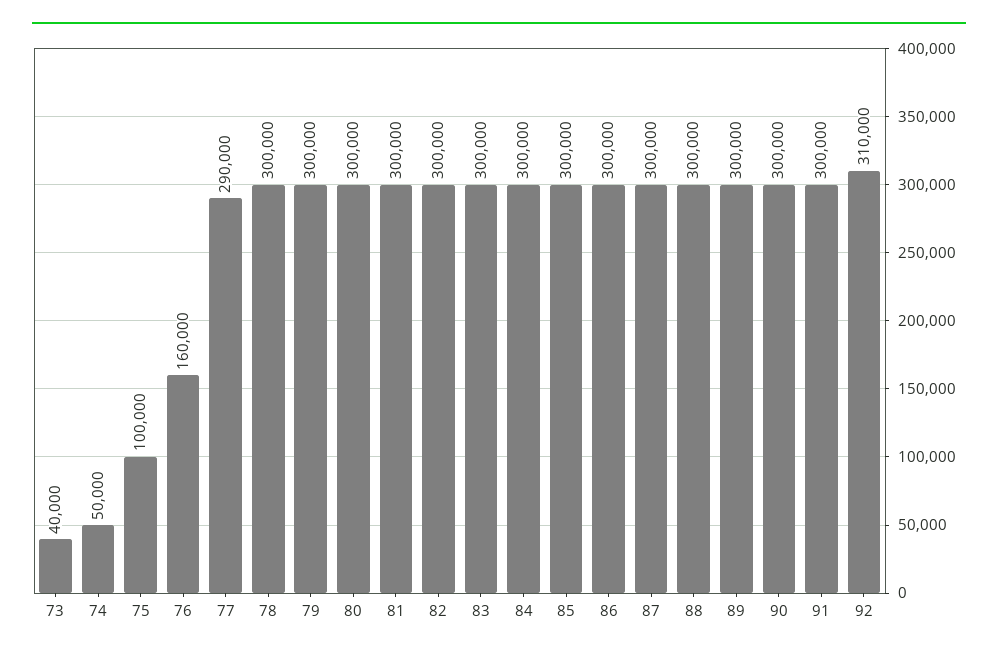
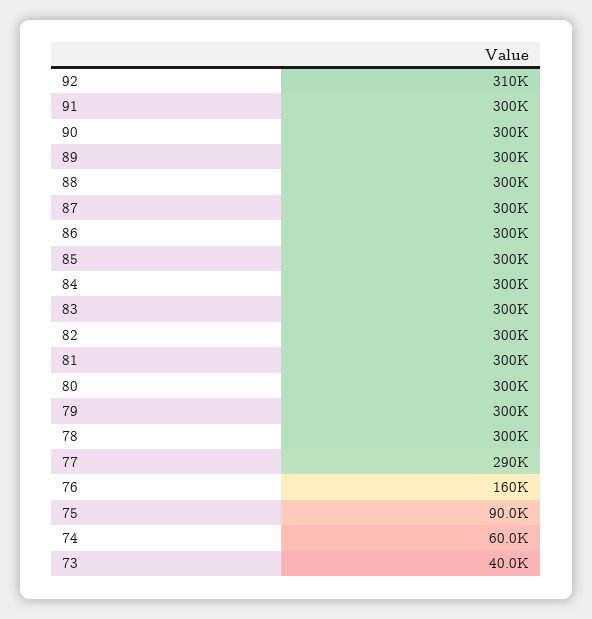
74: 50000 -> 60000
75: 100000 -> 90000

